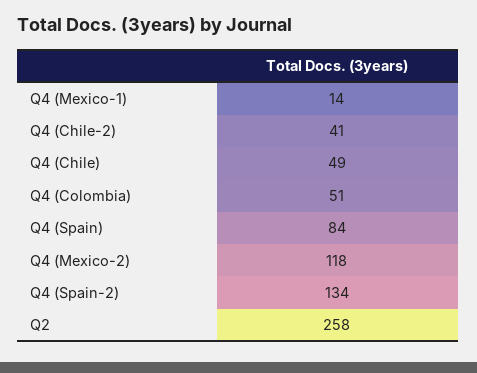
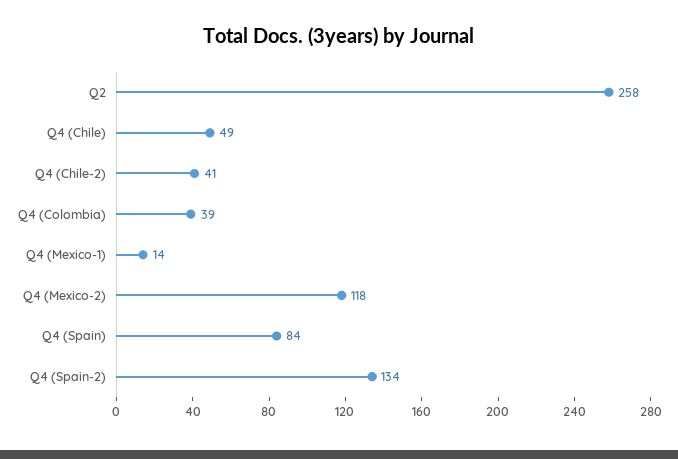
Q4 (Colombia): 51 -> 39

